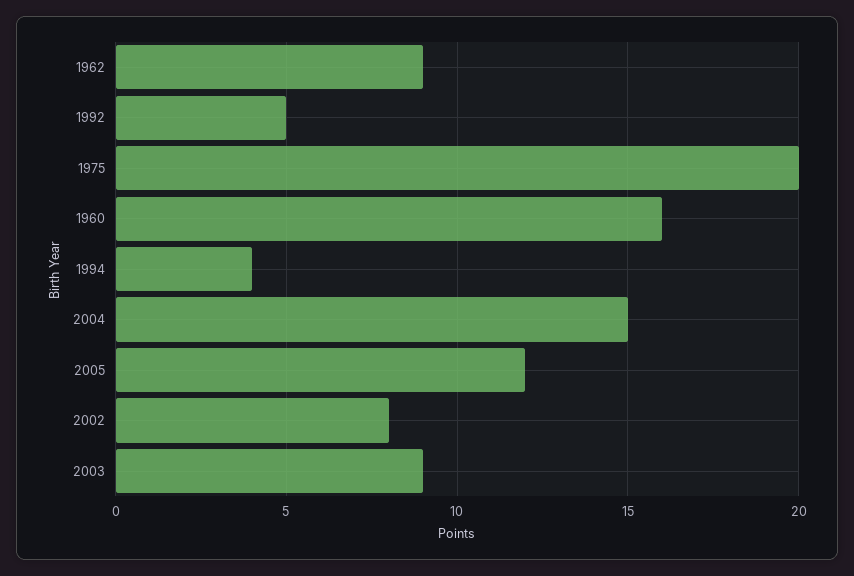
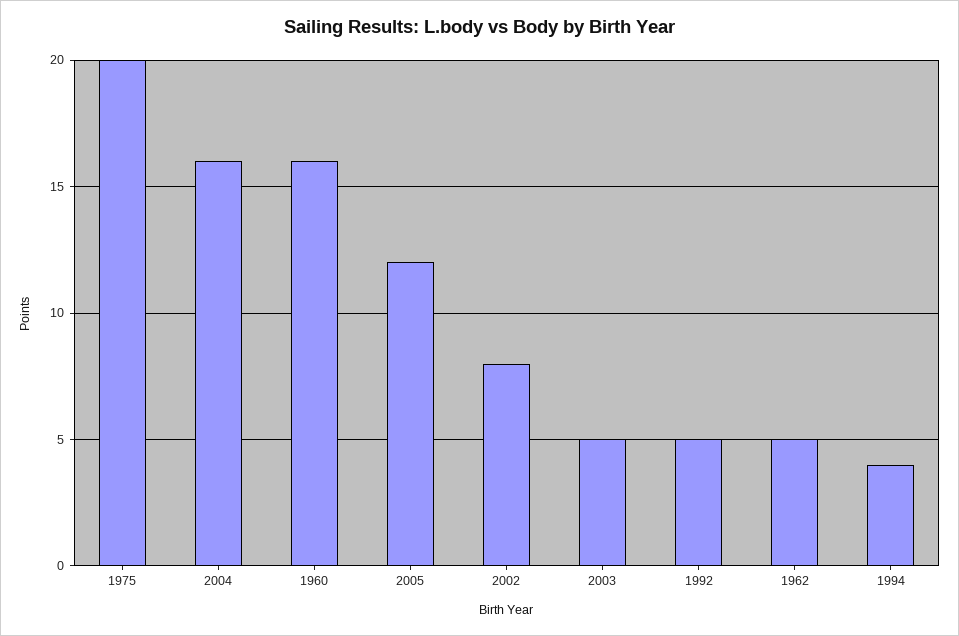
1962: 9 -> 5
2004: 15 -> 16
2003: 9 -> 5

